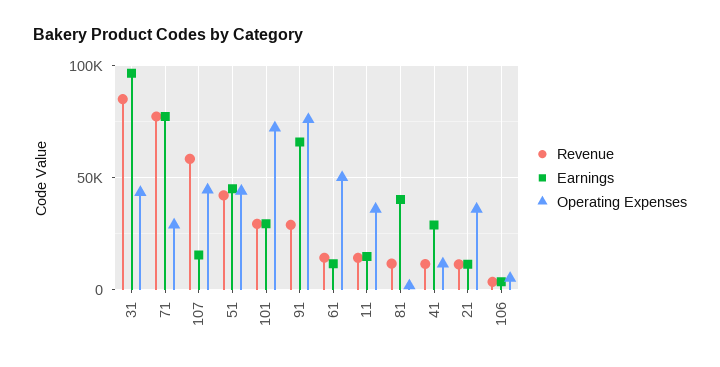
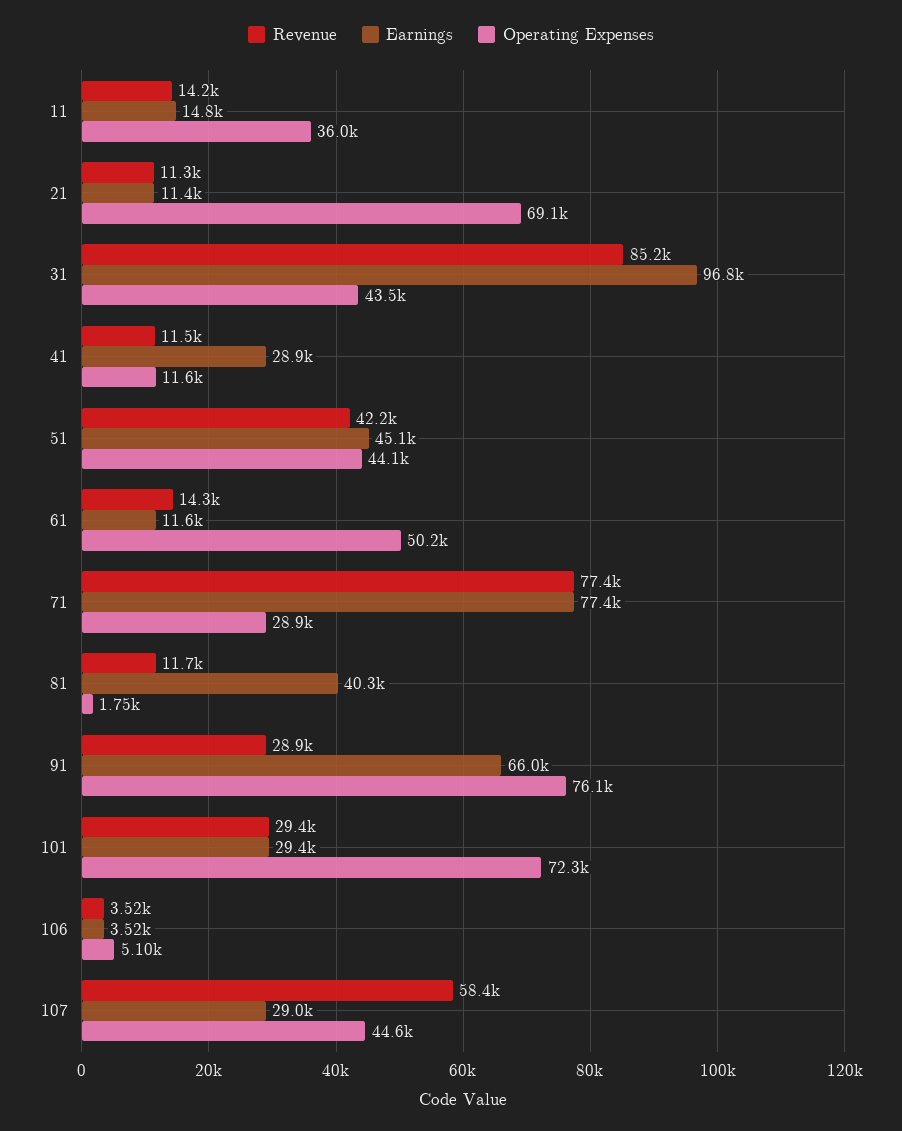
Earnings, 107: 15000 -> 29000
Operating Expenses, 21: 35000 -> 69100

